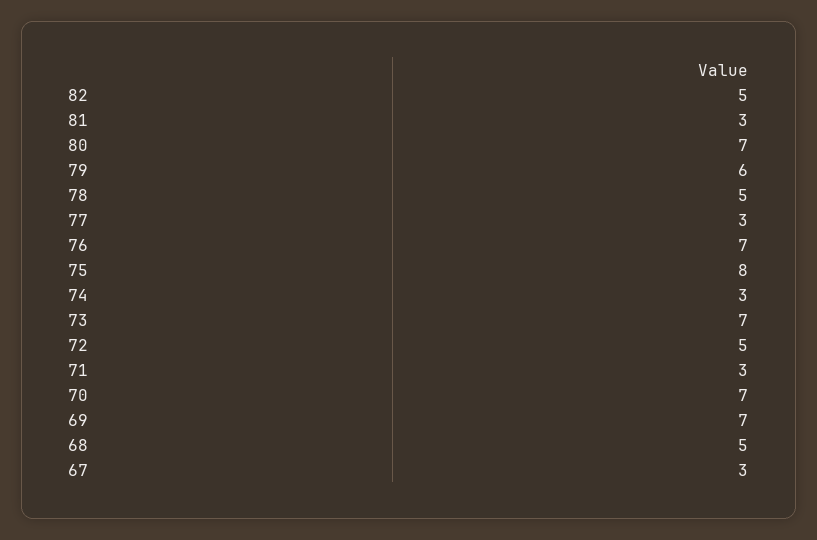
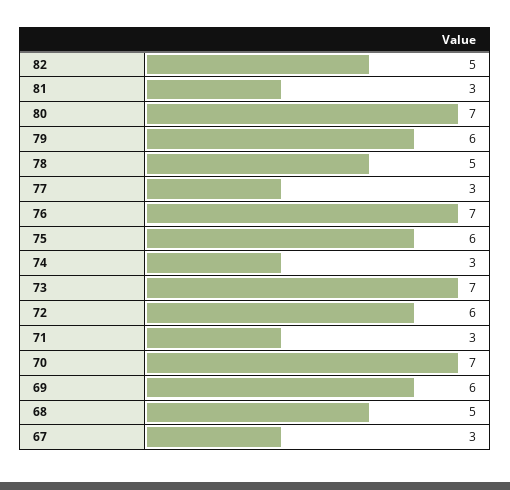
75: 8 -> 6
72: 5 -> 6
69: 7 -> 6

